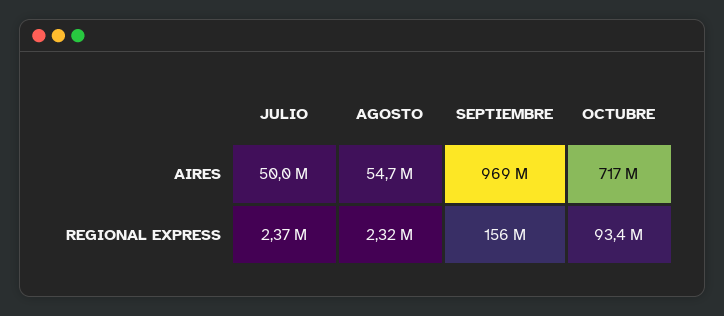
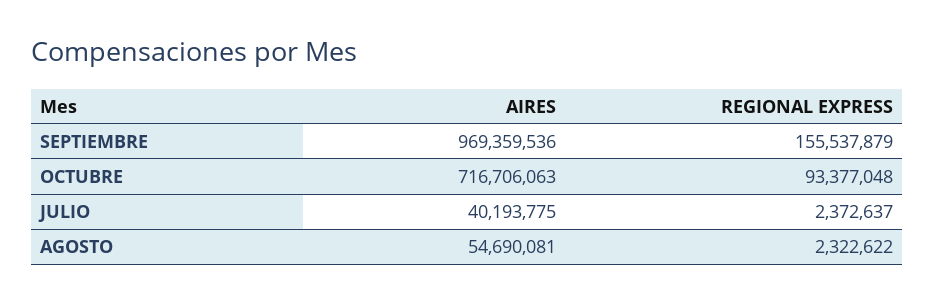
JULIO, AIRES: 50000000 -> 40193775

